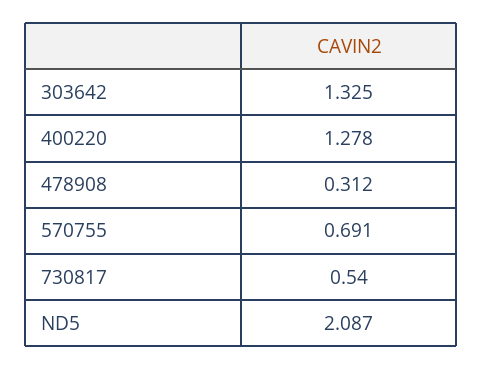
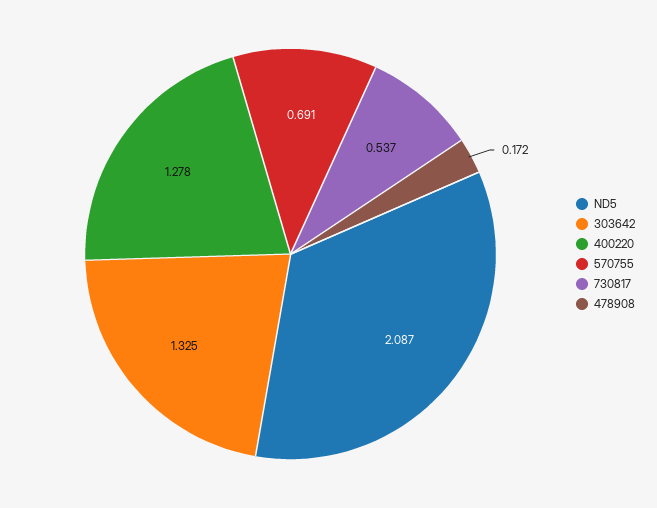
478908: 0.312 -> 0.172
730817: 0.54 -> 0.537

